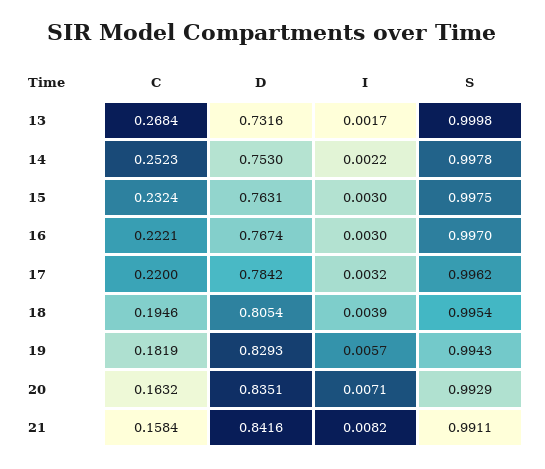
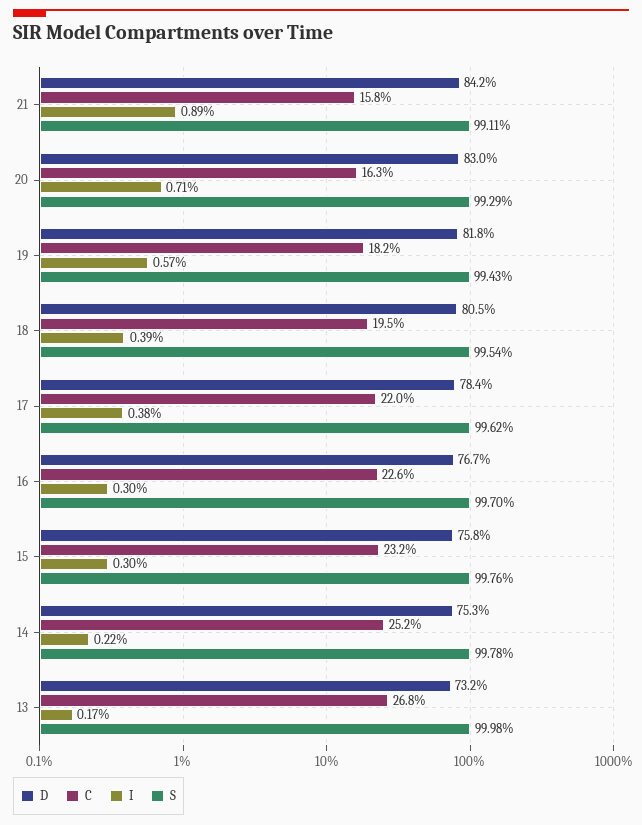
D, 15: 0.7631 -> 0.758
S, 15: 0.9975 -> 0.9976
C, 16: 0.2221 -> 0.226
I, 17: 0.0032 -> 0.0038
D, 19: 0.8293 -> 0.818
D, 20: 0.8351 -> 0.83
I, 21: 0.0082 -> 0.0089

